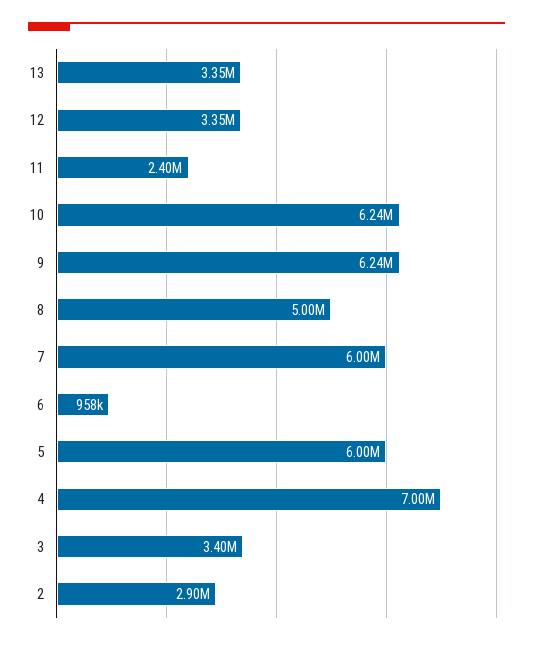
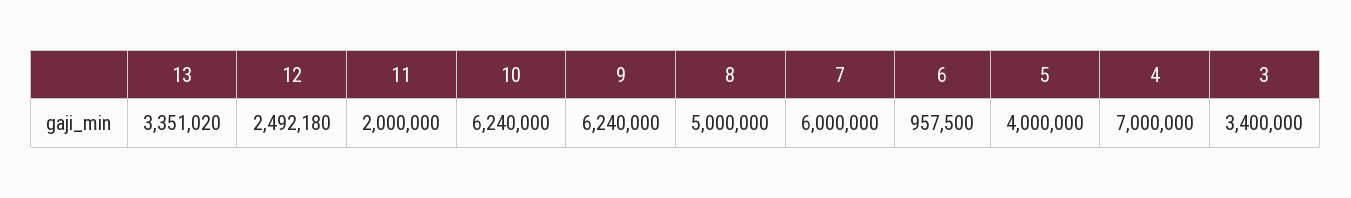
12: 3350000 -> 2492180
11: 2400000 -> 2000000
5: 6000000 -> 4000000
2: 2900000 -> none

